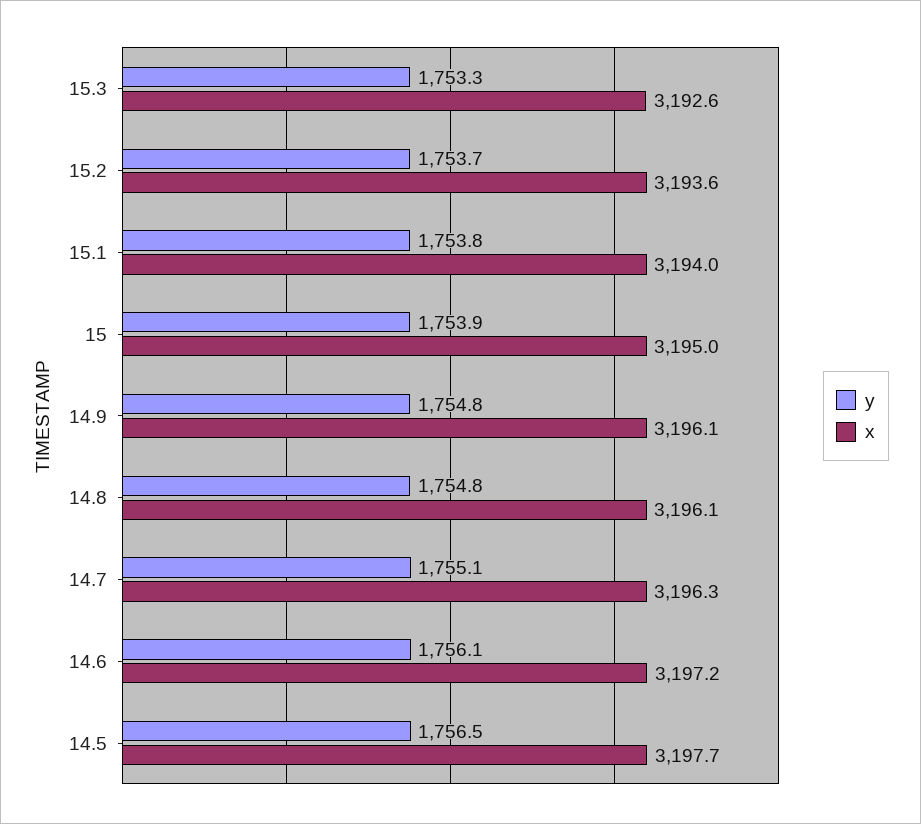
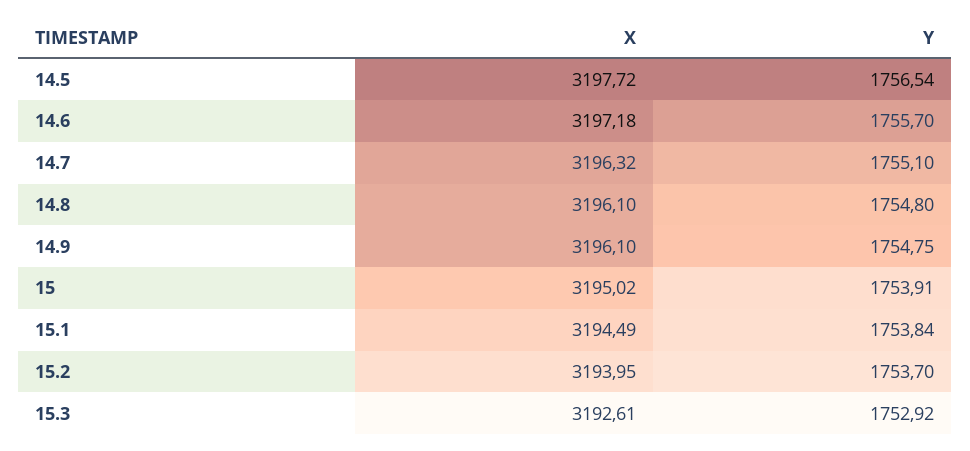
y, 15.3: 1753.3 -> 1752.92
x, 15.2: 3193.6 -> 3193.95
x, 15.1: 3194 -> 3194.49
y, 14.6: 1756.1 -> 1755.7

